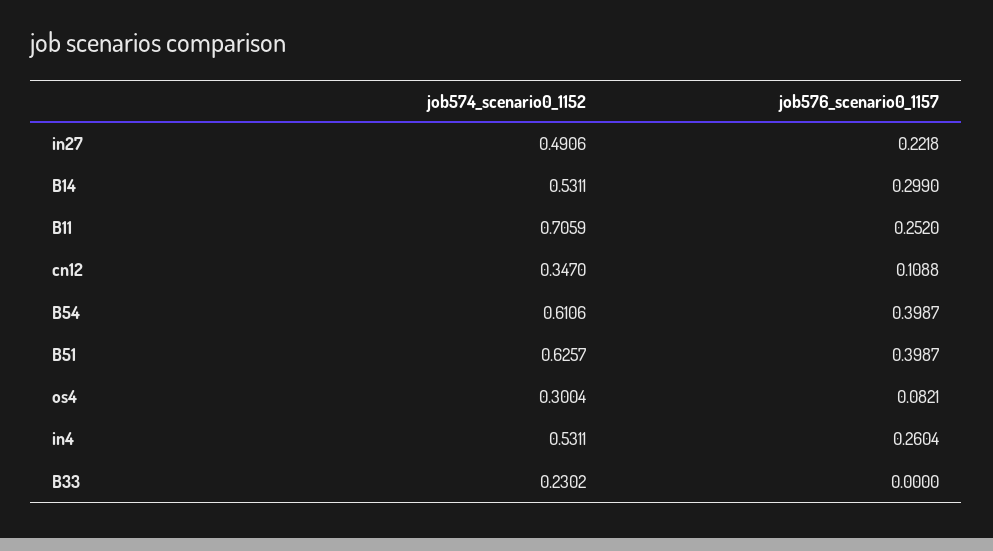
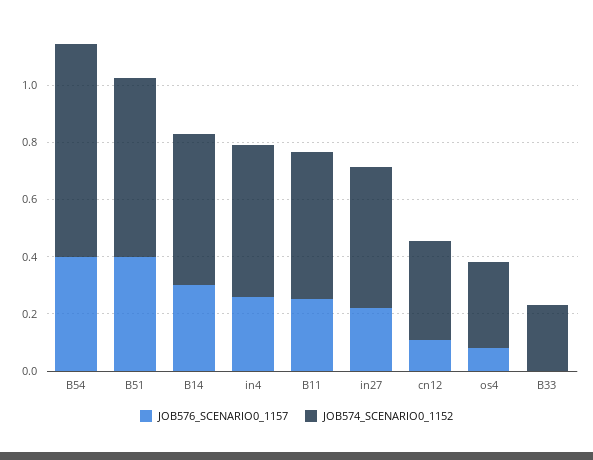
job574_scenario0_1152, B11: 0.7059 -> 0.5
job574_scenario0_1152, B54: 0.6106 -> 0.75

